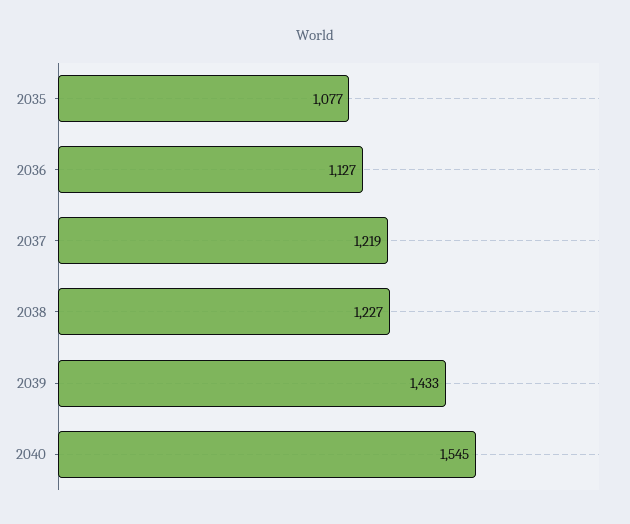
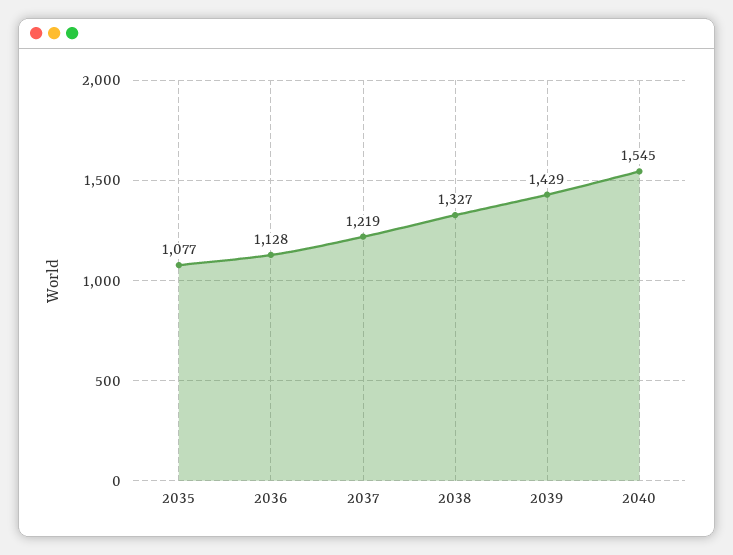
2036: 1127 -> 1128
2038: 1227 -> 1327
2039: 1433 -> 1429

